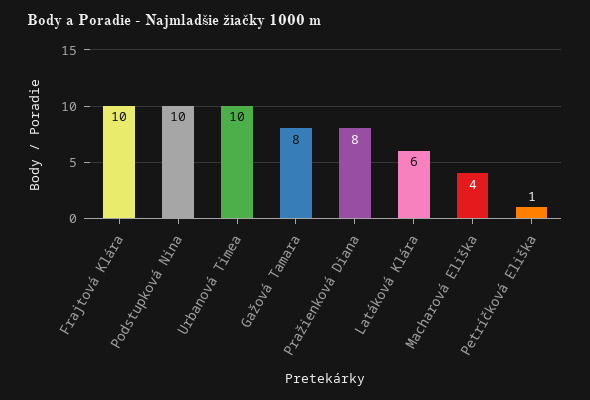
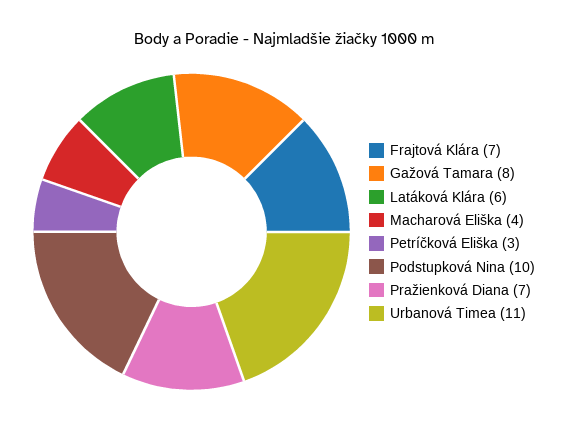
Frajtová Klára: 10 -> 7
Urbanová Timea: 10 -> 11
Pražienková Diana: 8 -> 7
Petríčková Eliška: 1 -> 3

